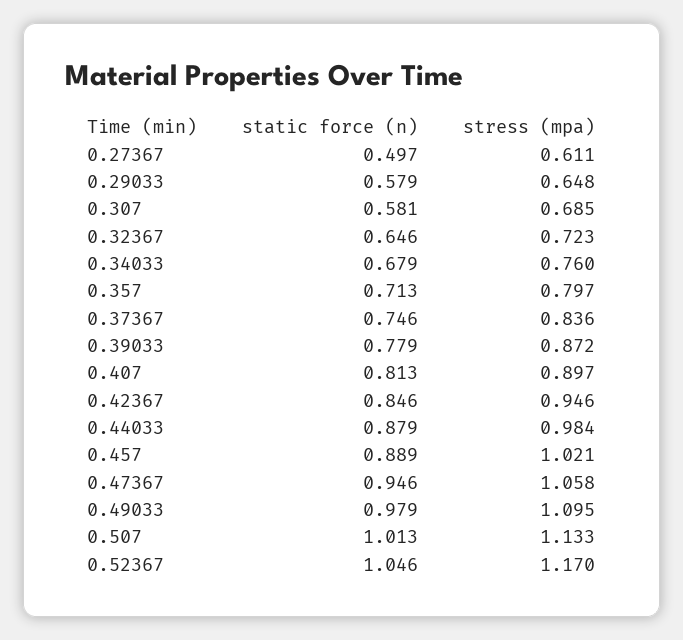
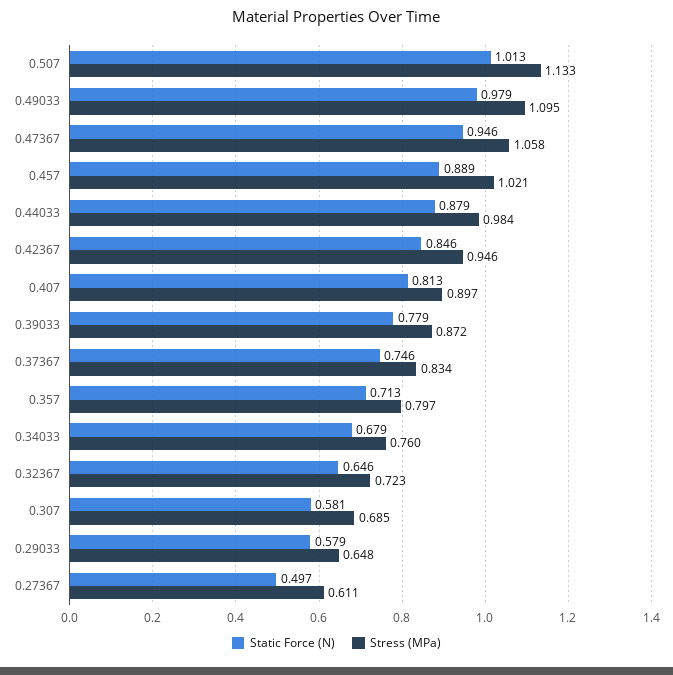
stress (mpa), 0.37367: 0.836 -> 0.834
static force (n), 0.52367: 1.046 -> none
stress (mpa), 0.52367: 1.17 -> none

